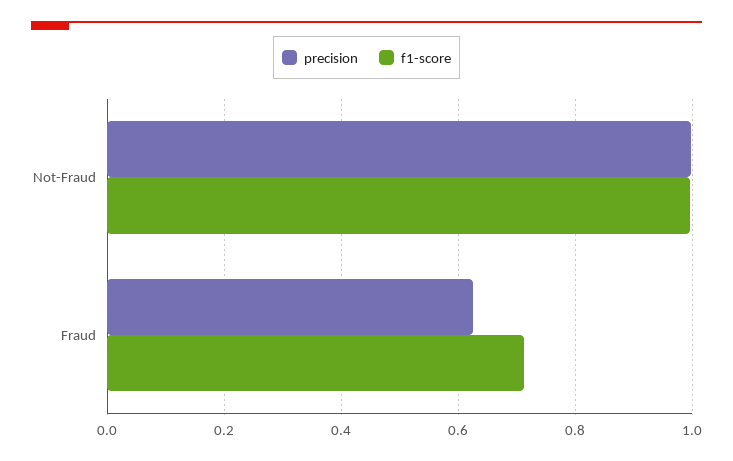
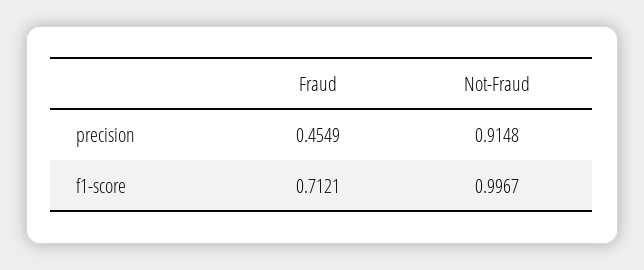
precision, Not-Fraud: 1 -> 0.9148
precision, Fraud: 0.62 -> 0.4549

